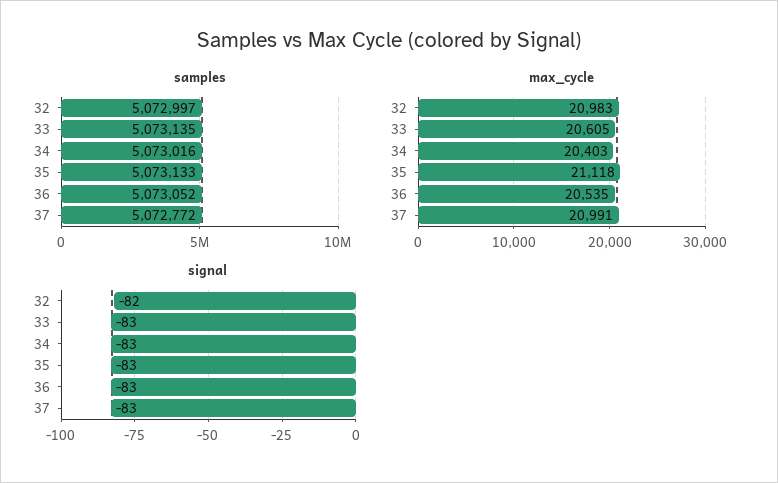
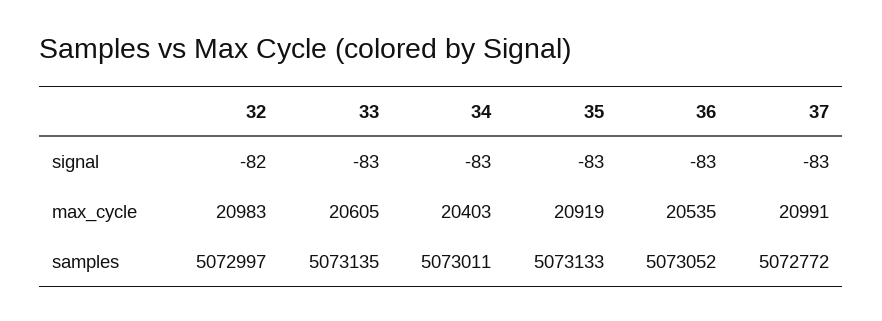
samples, 34: 5073016 -> 5073011
max_cycle, 35: 21118 -> 20919

